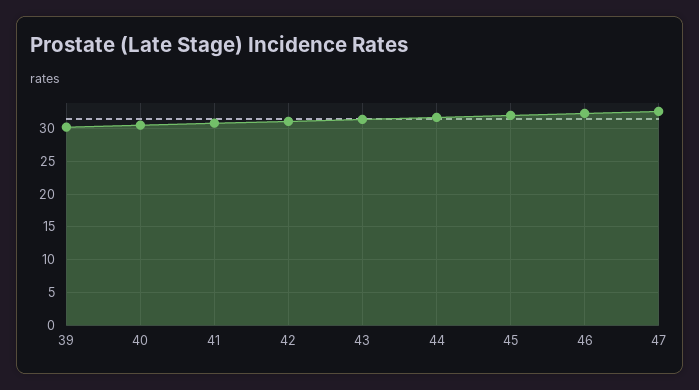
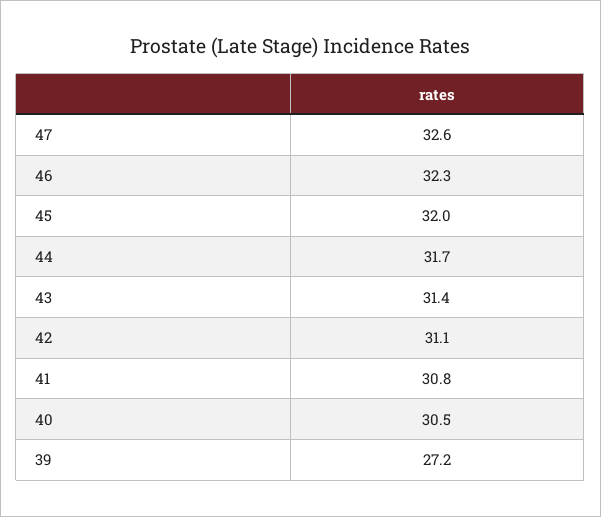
39: 30 -> 27.2

